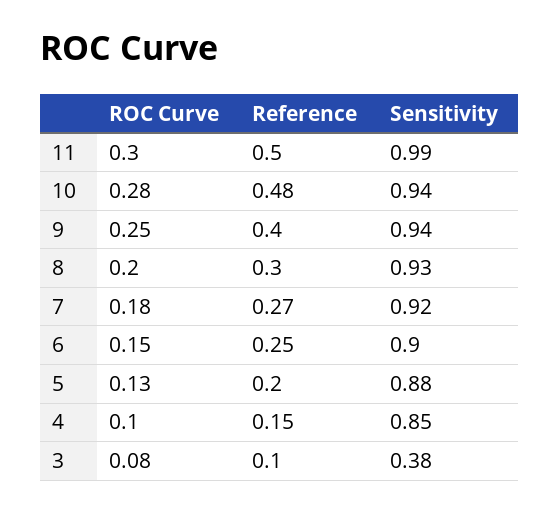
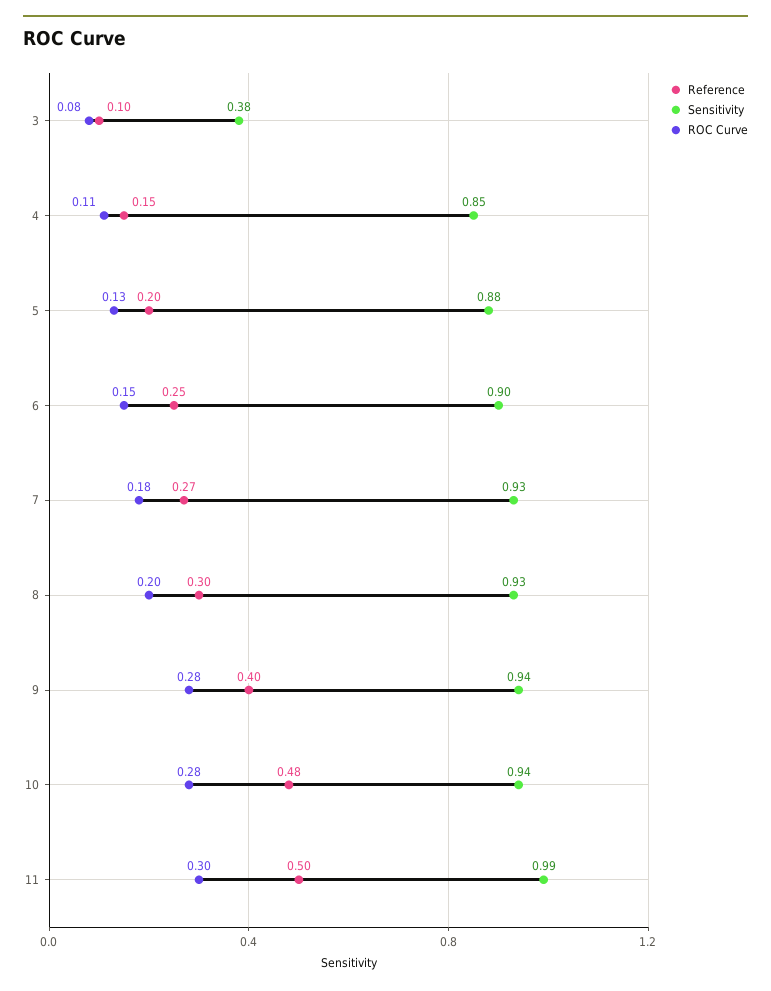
ROC Curve, 9: 0.25 -> 0.28
Sensitivity, 7: 0.92 -> 0.93
ROC Curve, 4: 0.1 -> 0.11

